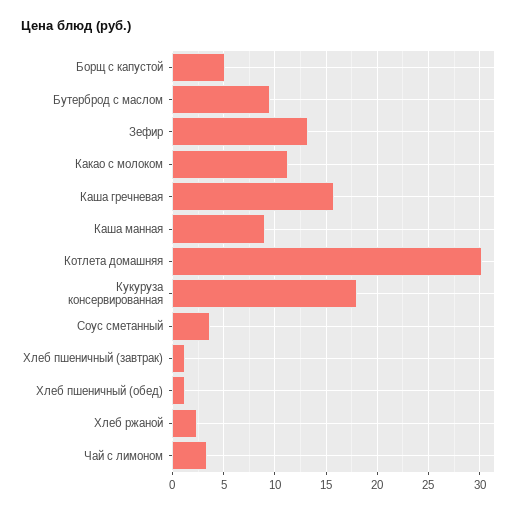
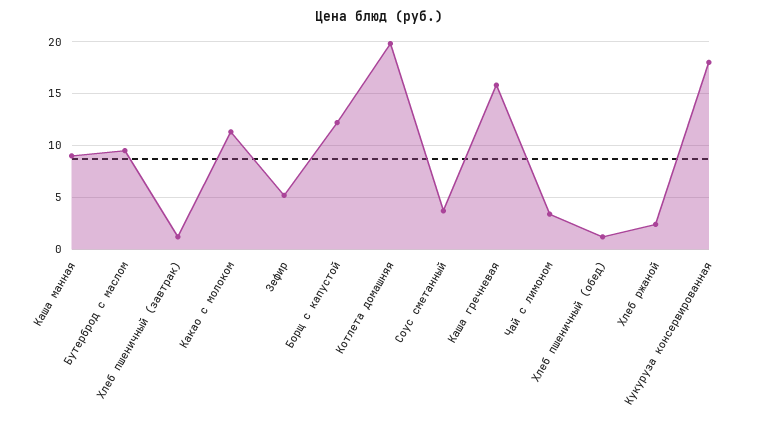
Борщ с капустой: 5 -> 12
Зефир: 13 -> 5
Котлета домашняя: 30 -> 20

